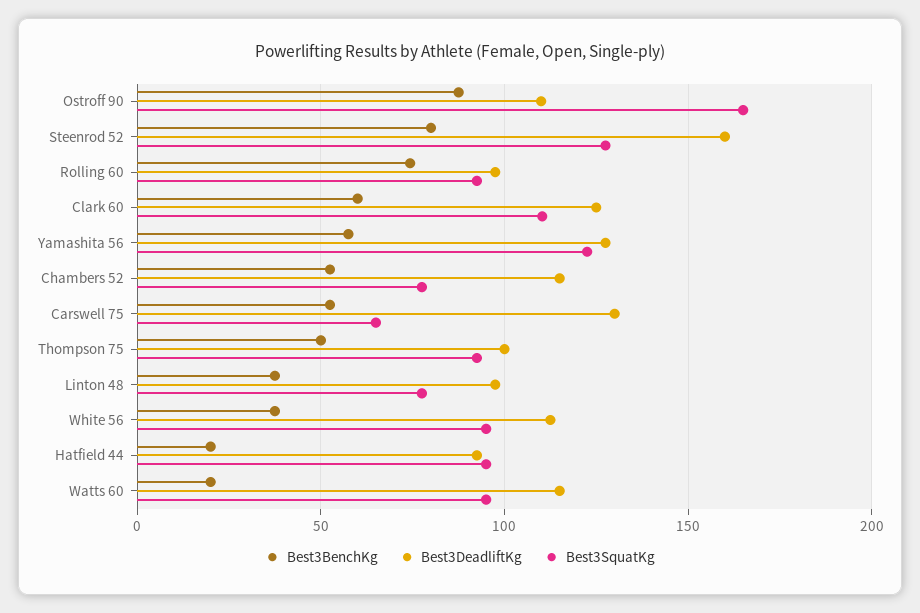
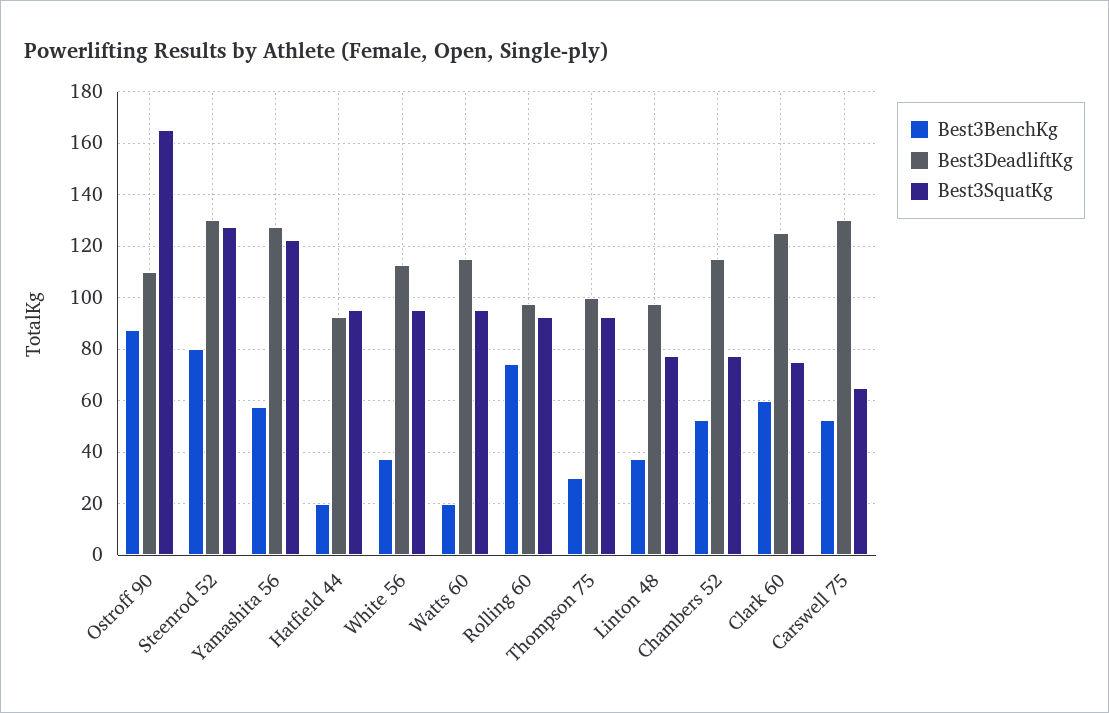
Best3DeadliftKg, Steenrod 52: 160 -> 130
Best3SquatKg, Clark 60: 110 -> 75
Best3BenchKg, Thompson 75: 50 -> 30

